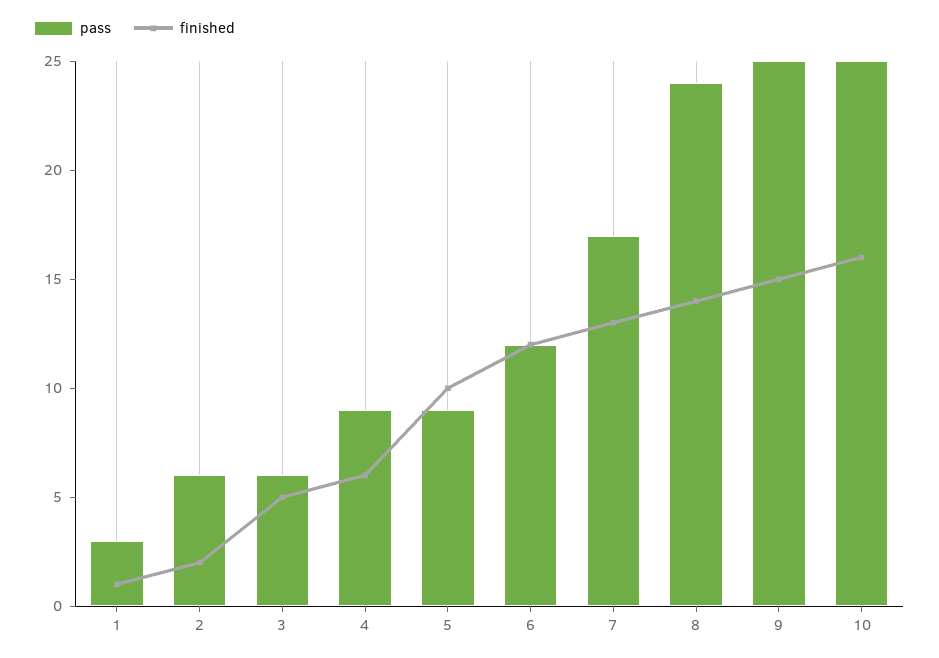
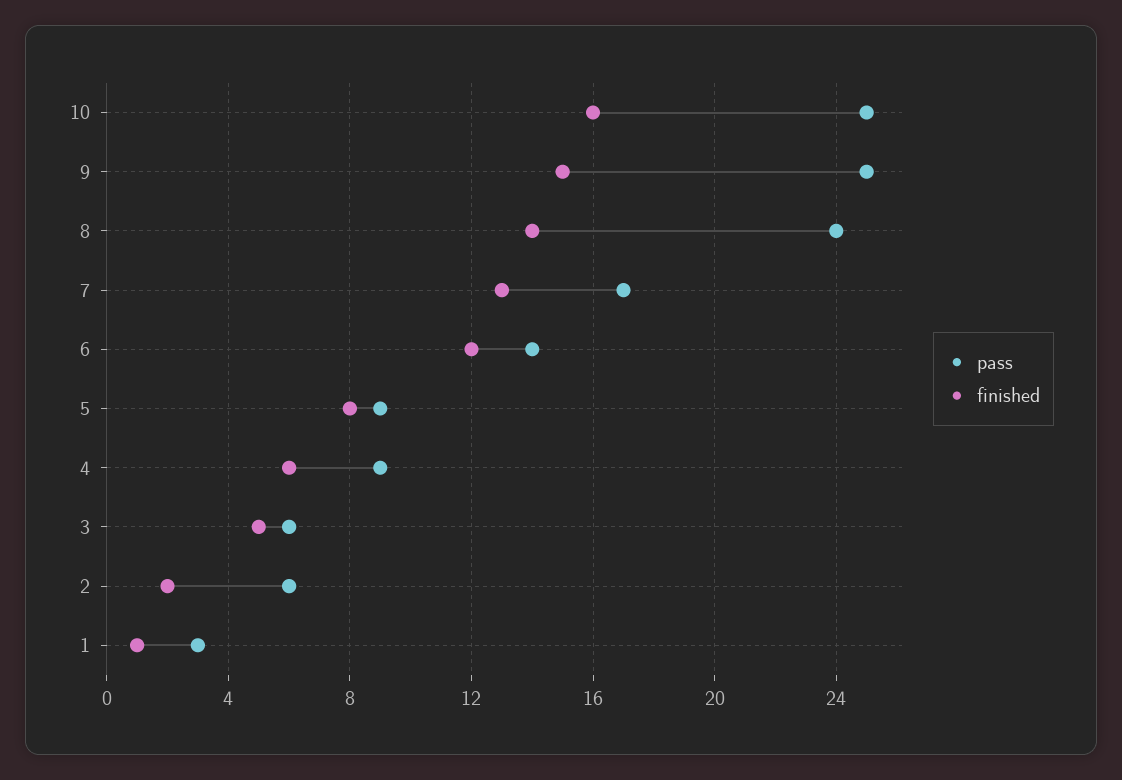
finished, 5: 10 -> 8
pass, 6: 12 -> 14

